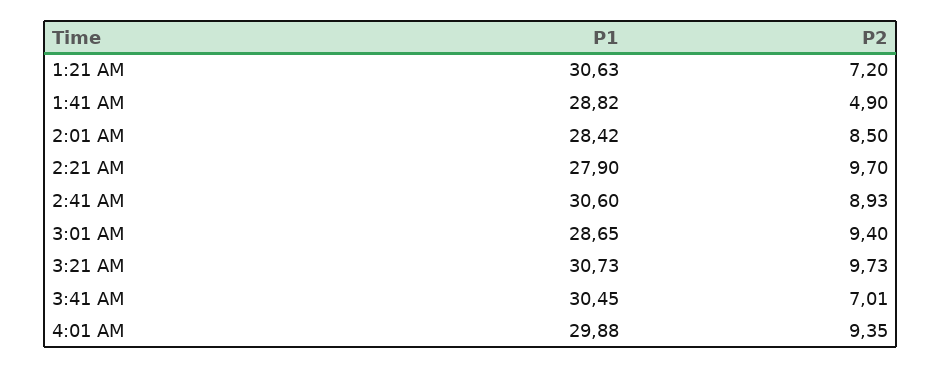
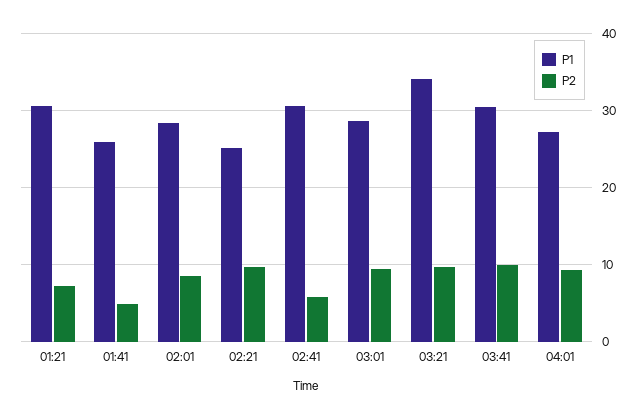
P1, 1:41 AM: 28.82 -> 26
P1, 2:21 AM: 27.9 -> 25
P2, 2:41 AM: 8.93 -> 6
P1, 3:21 AM: 30.73 -> 34
P2, 3:41 AM: 7.01 -> 10
P1, 4:01 AM: 29.88 -> 27

